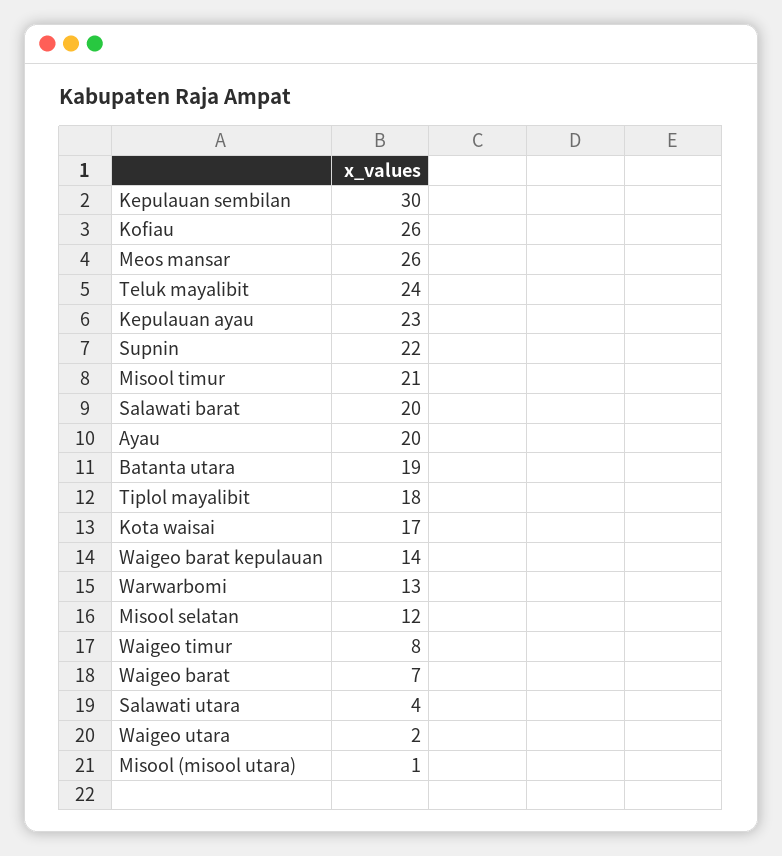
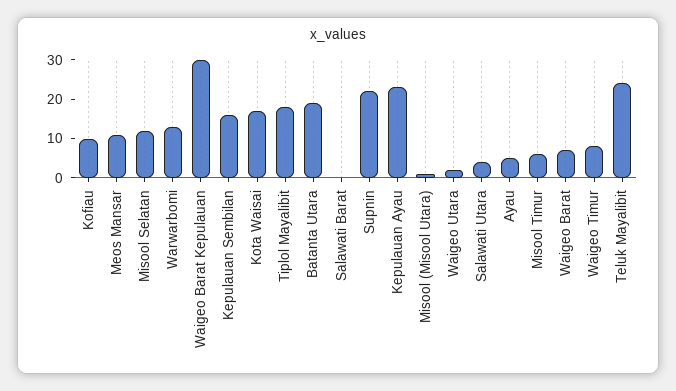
Kepulauan sembilan: 30 -> 15
Kofiau: 26 -> 10
Meos mansar: 26 -> 10
Misool timur: 21 -> 5
Salawati barat: 20 -> 0
Ayau: 20 -> 5
Waigeo barat kepulauan: 14 -> 30

